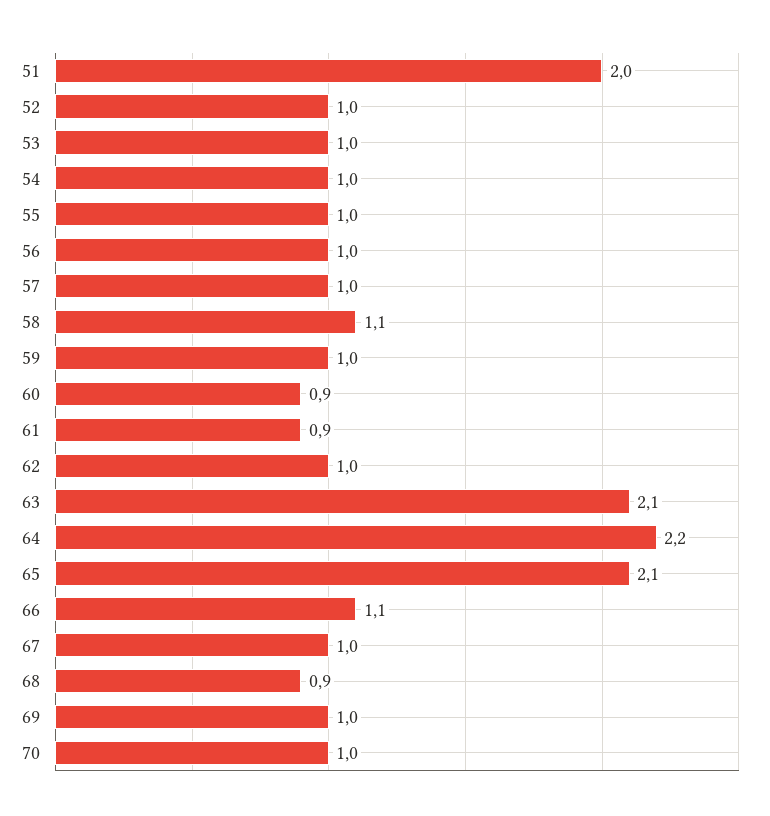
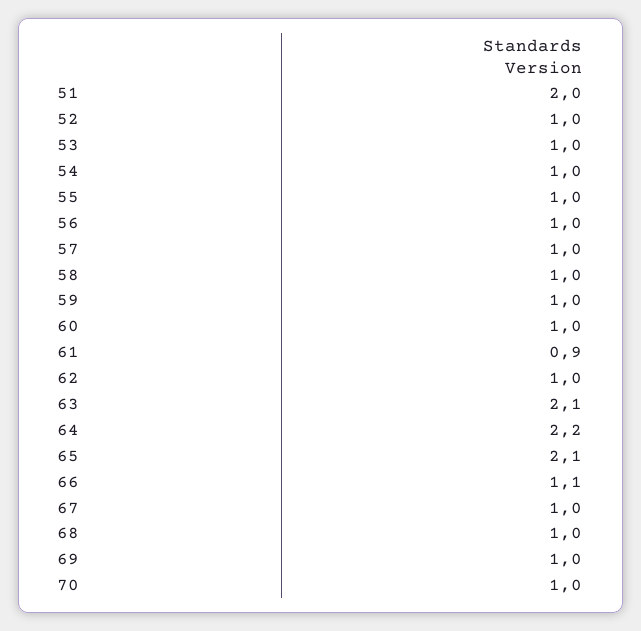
58: 1.1 -> 1
60: 0.9 -> 1
68: 0.9 -> 1

